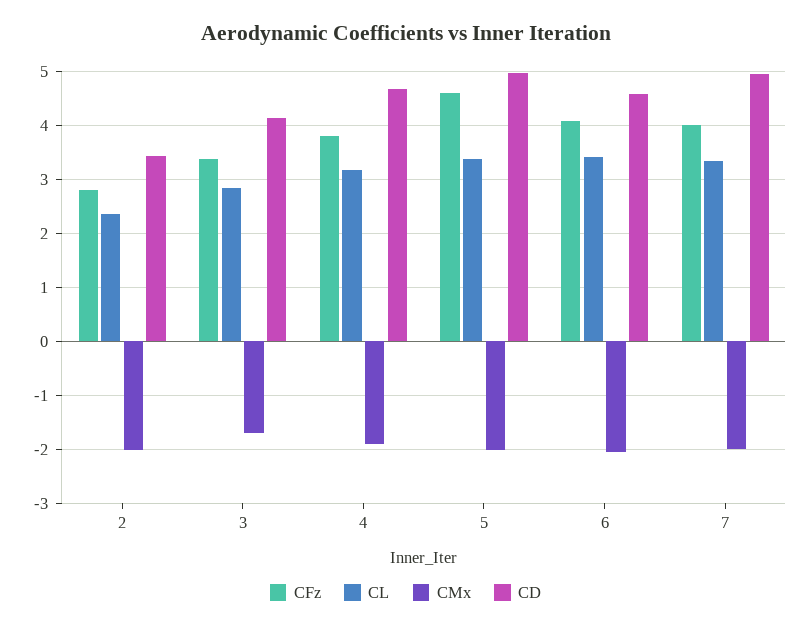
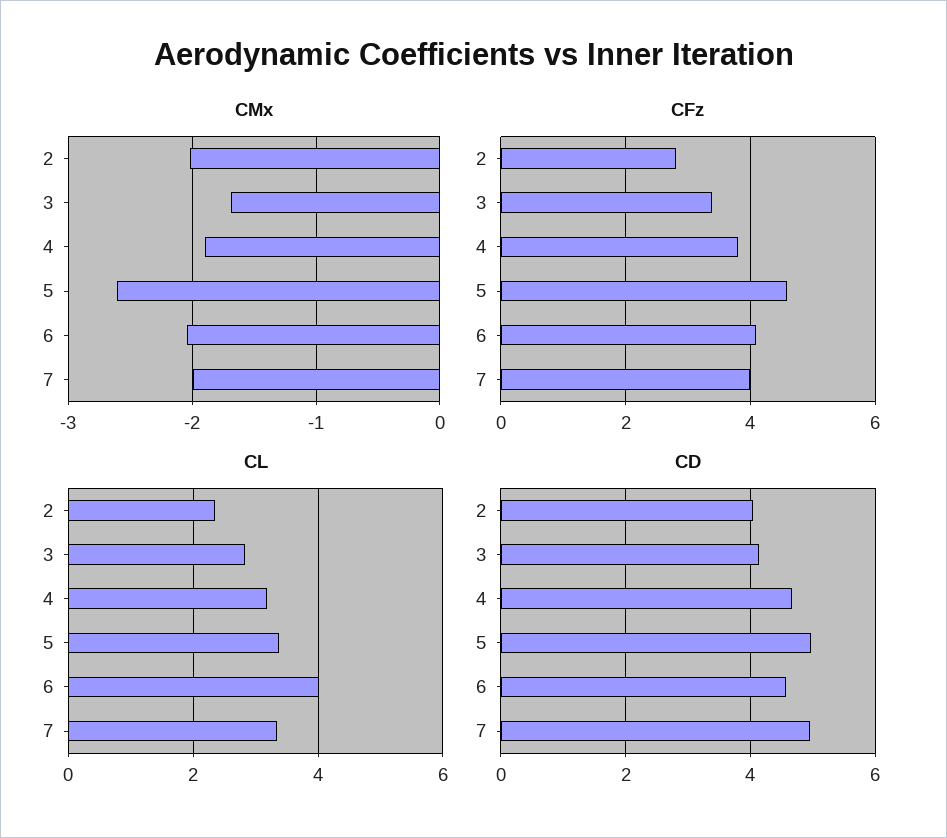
CD, 2: 3.4 -> 4
CMx, 5: -2 -> -2.6
CL, 6: 3.4 -> 4

